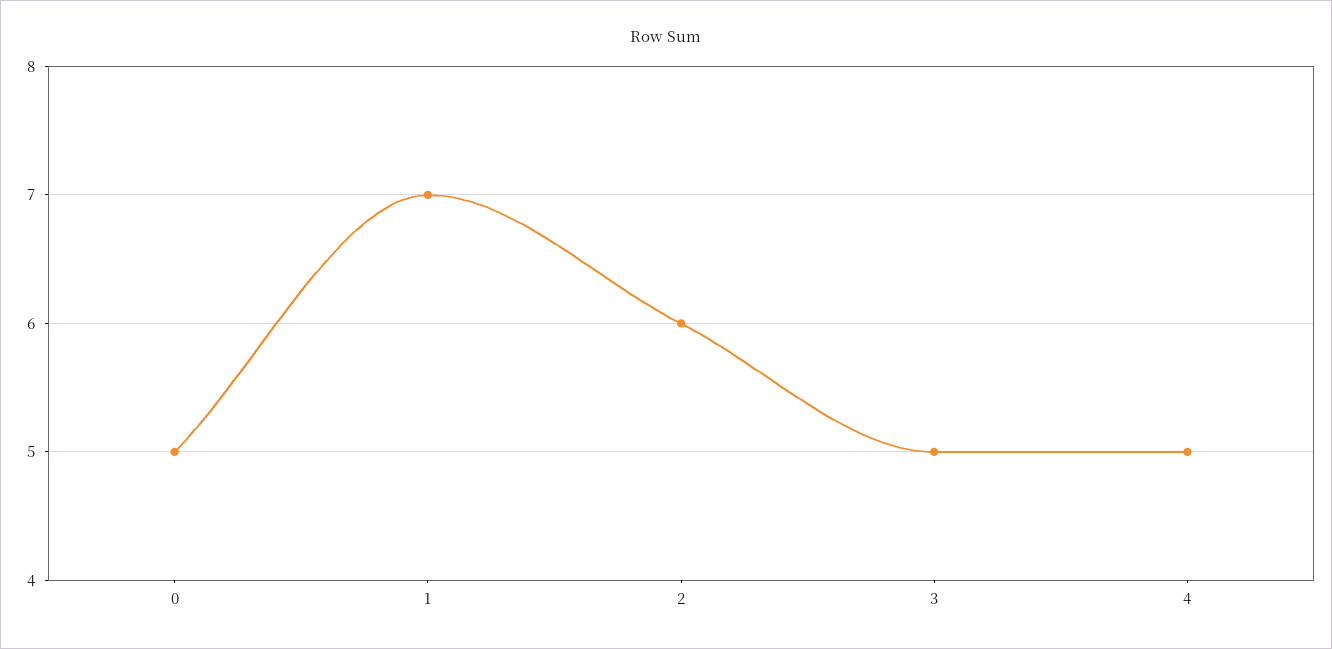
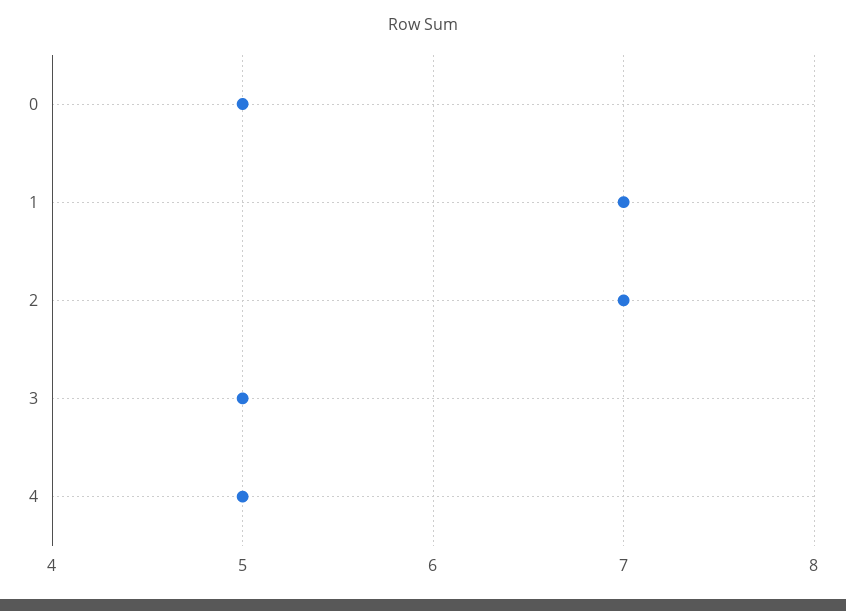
2: 6 -> 7

